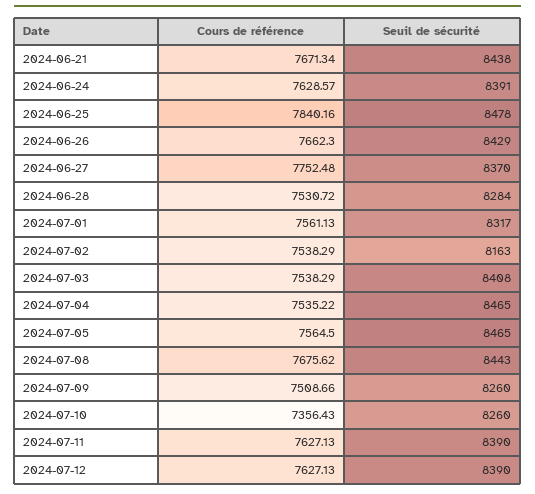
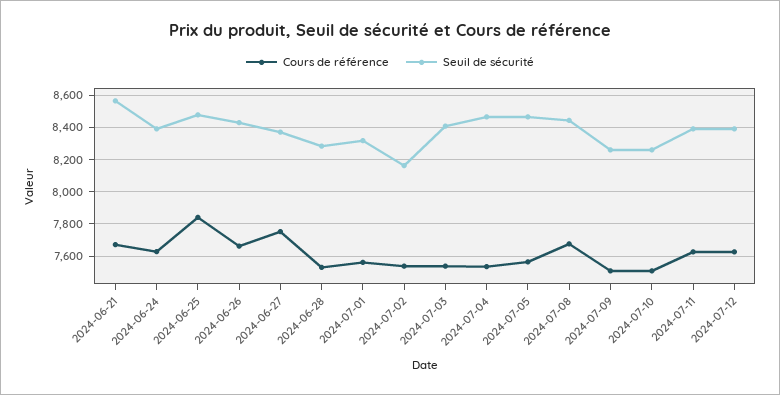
Seuil de sécurité, 2024-06-21: 8438 -> 8550
Cours de référence, 2024-07-10: 7356.43 -> 7500

